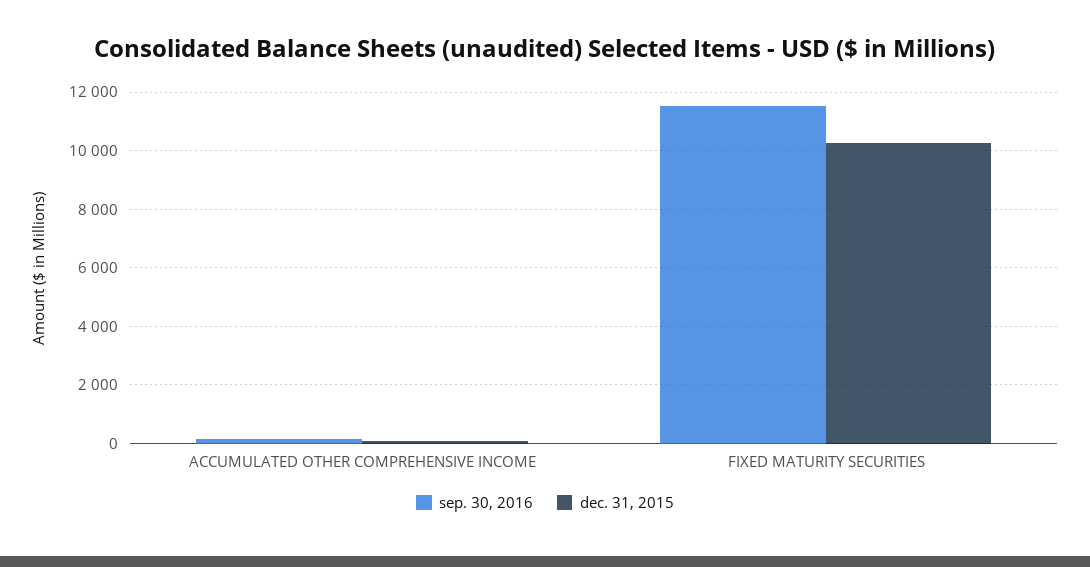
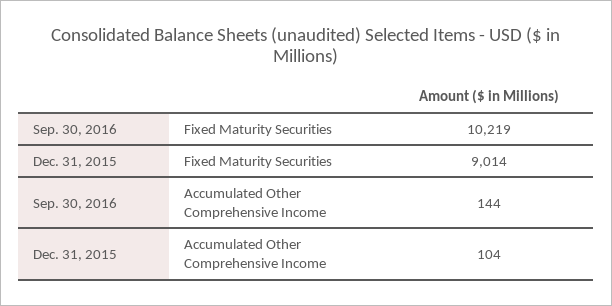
sep. 30, 2016, FIXED MATURITY SECURITIES: 11500 -> 10219
dec. 31, 2015, FIXED MATURITY SECURITIES: 10250 -> 9014

